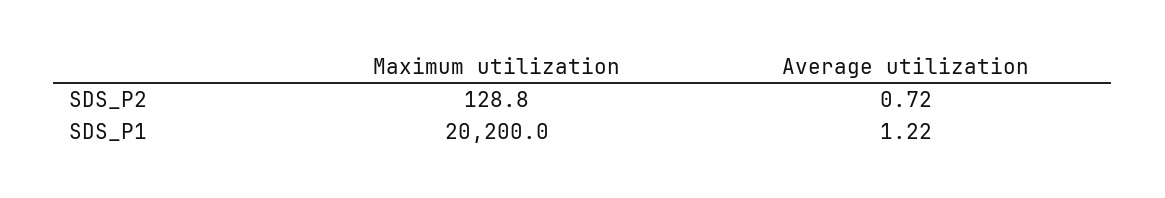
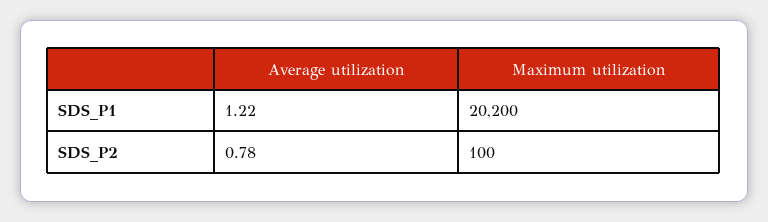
Maximum utilization, SDS_P2: 128.8 -> 100
Average utilization, SDS_P2: 0.72 -> 0.78

